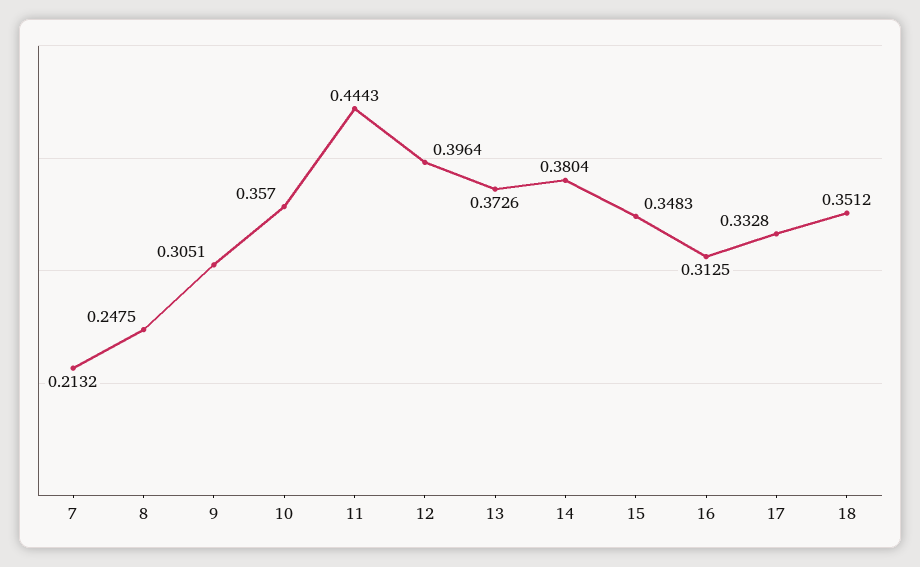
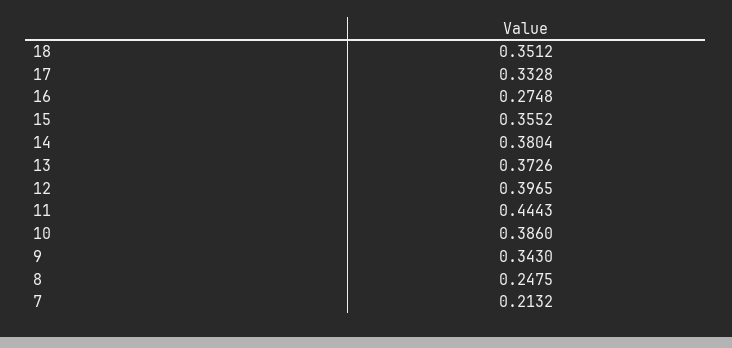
9: 0.3051 -> 0.343
10: 0.357 -> 0.386
12: 0.3964 -> 0.3965
15: 0.3483 -> 0.3552
16: 0.3125 -> 0.2748

